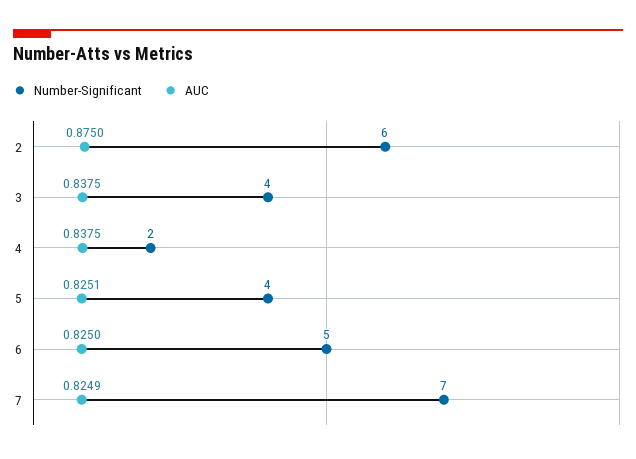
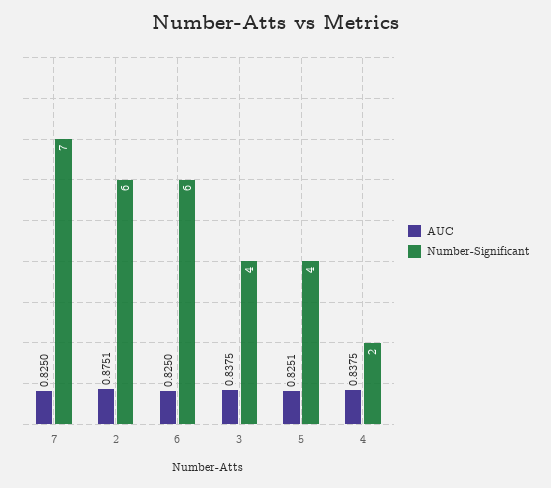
AUC, 2: 0.875 -> 0.8751
Number-Significant, 6: 5 -> 6
AUC, 7: 0.8249 -> 0.825

